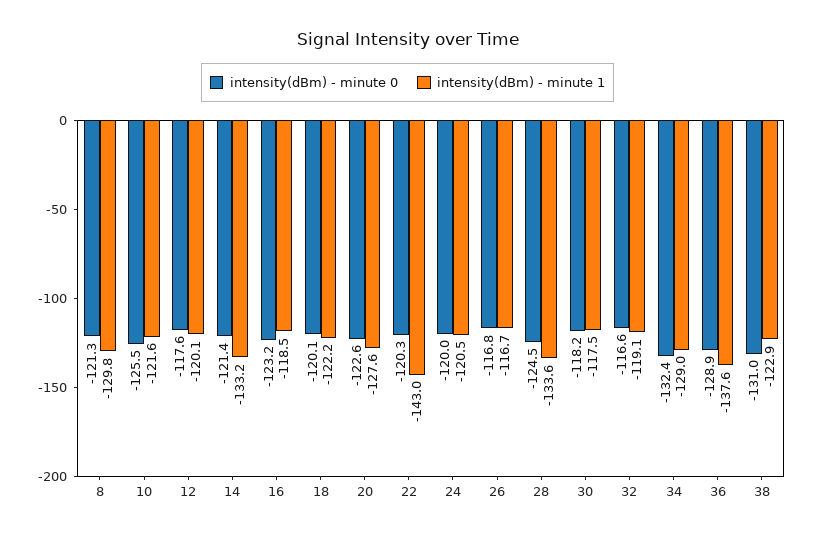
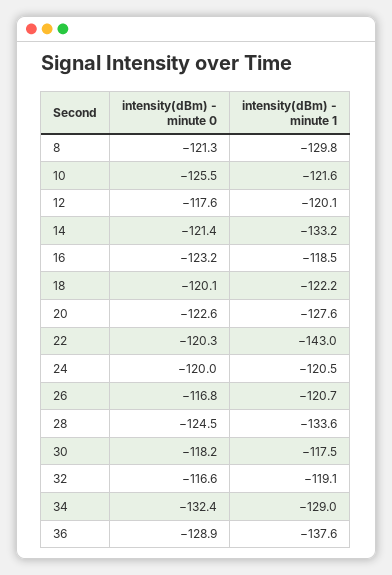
intensity(dBm) - minute 1, 26: -116.7 -> -120.7
intensity(dBm) - minute 0, 38: -131 -> none
intensity(dBm) - minute 1, 38: -122.9 -> none

